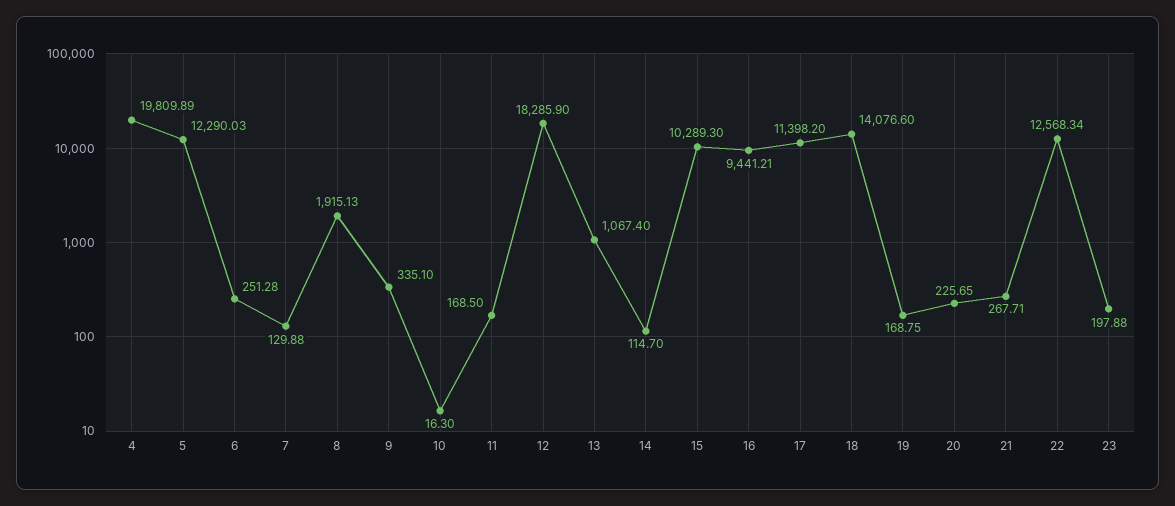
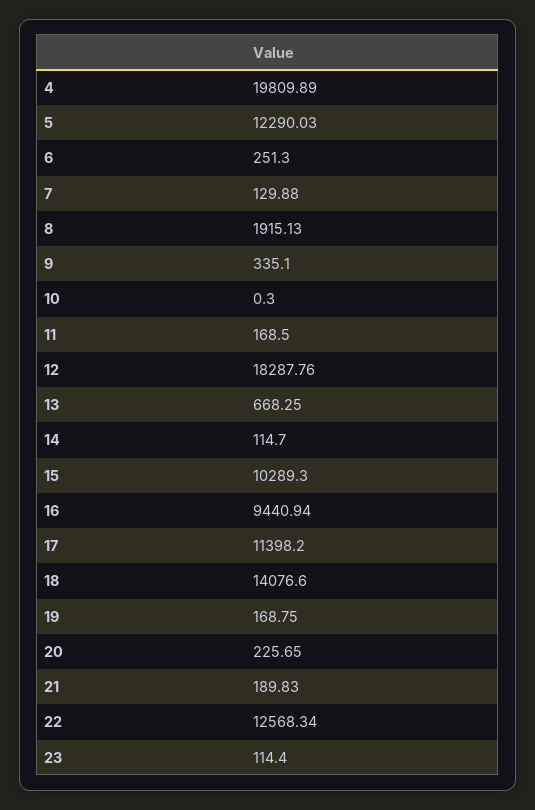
6: 251.28 -> 251.3
10: 16.3 -> 0.3
12: 18285.9 -> 18287.76
13: 1067.4 -> 668.25
16: 9441.21 -> 9440.94
21: 267.71 -> 189.83
23: 197.88 -> 114.4

